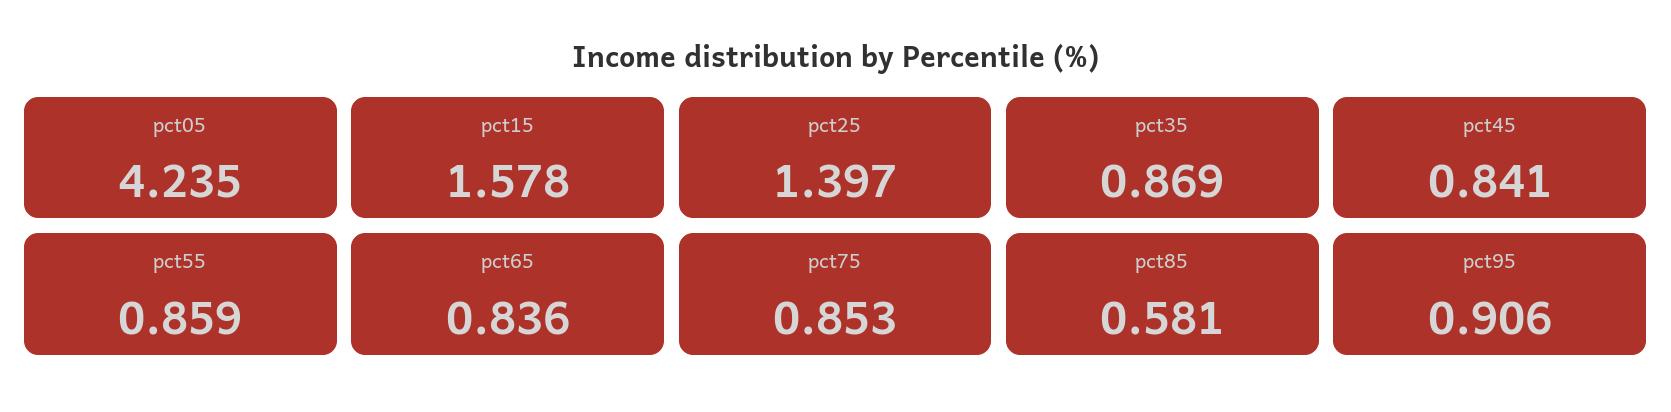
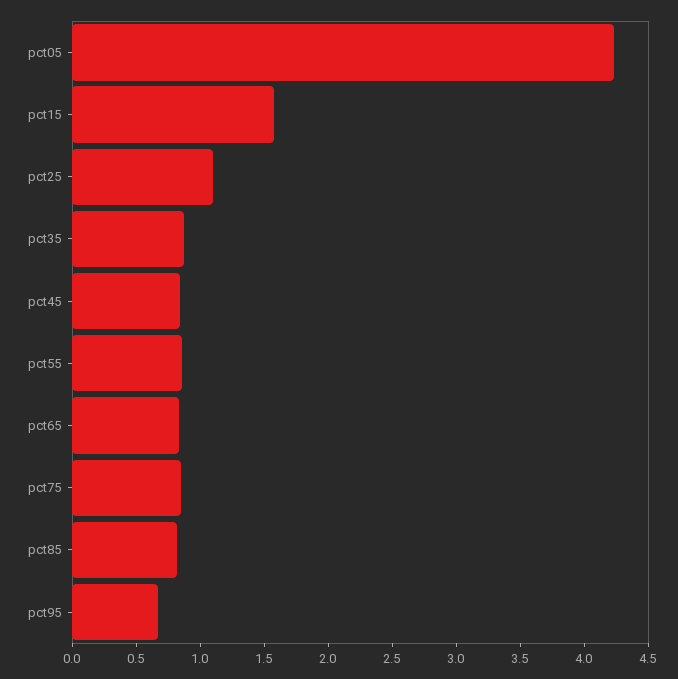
pct25: 1.397 -> 1.1
pct85: 0.581 -> 0.8
pct95: 0.906 -> 0.7

